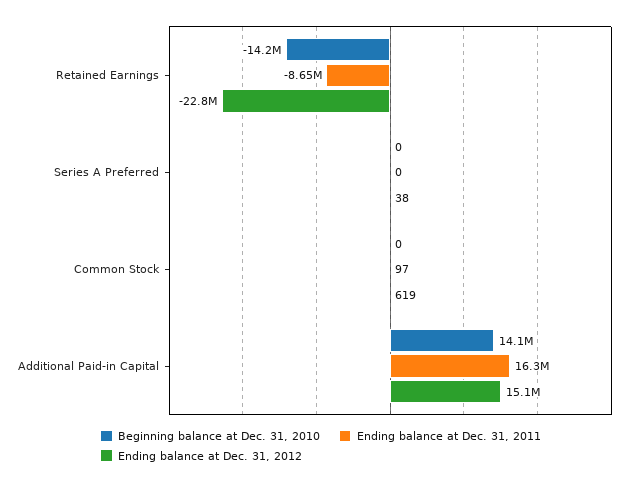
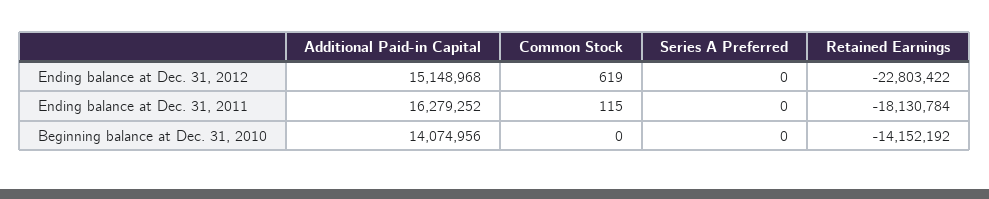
Ending balance at Dec. 31, 2011, Retained Earnings: -8650000 -> -18130784
Ending balance at Dec. 31, 2012, Series A Preferred: 38 -> 0
Ending balance at Dec. 31, 2011, Common Stock: 97 -> 115

